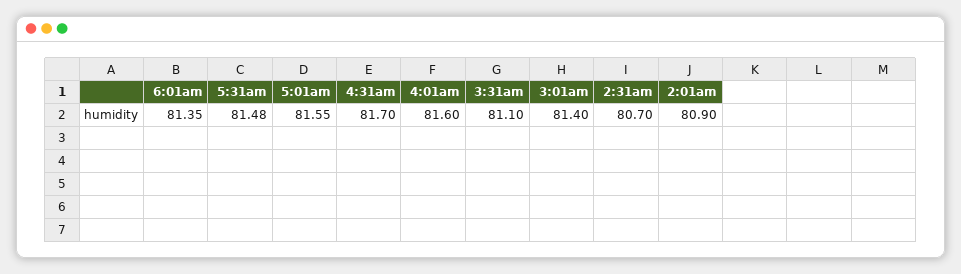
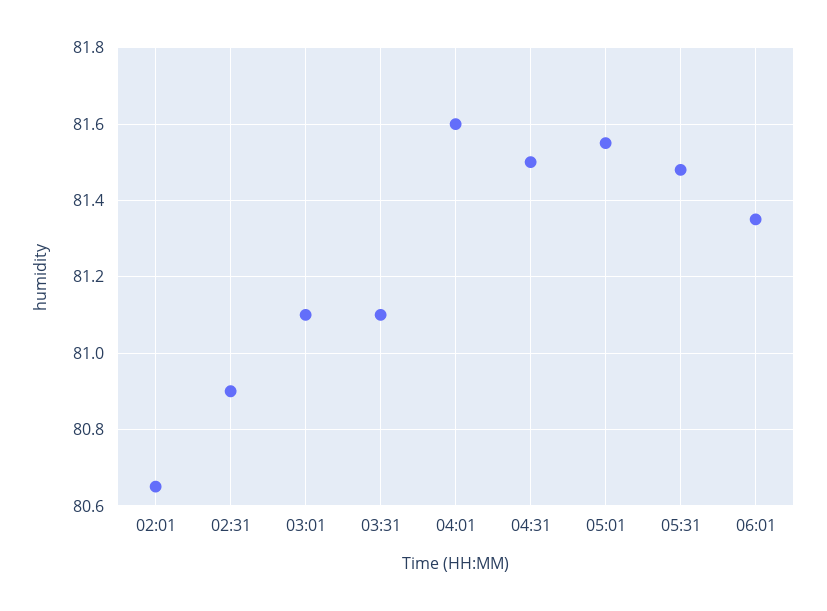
4:31am: 81.7 -> 81.5
3:01am: 81.4 -> 81.1
2:31am: 80.7 -> 80.9
2:01am: 80.9 -> 80.65

